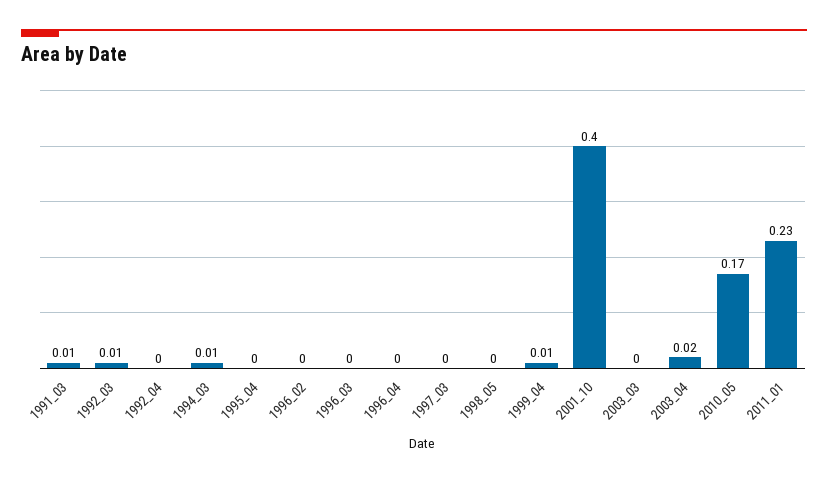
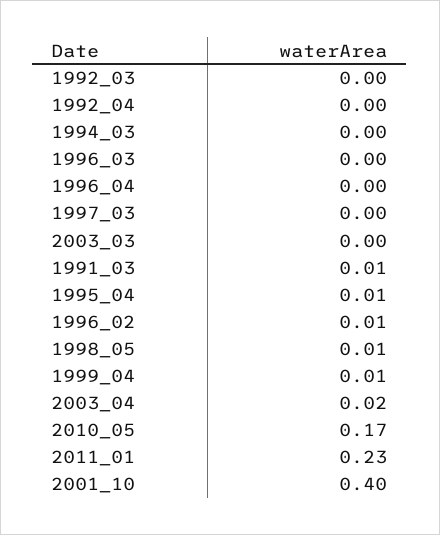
1992_03: 0.01 -> 0
1994_03: 0.01 -> 0
1995_04: 0 -> 0.01
1996_02: 0 -> 0.01
1998_05: 0 -> 0.01

